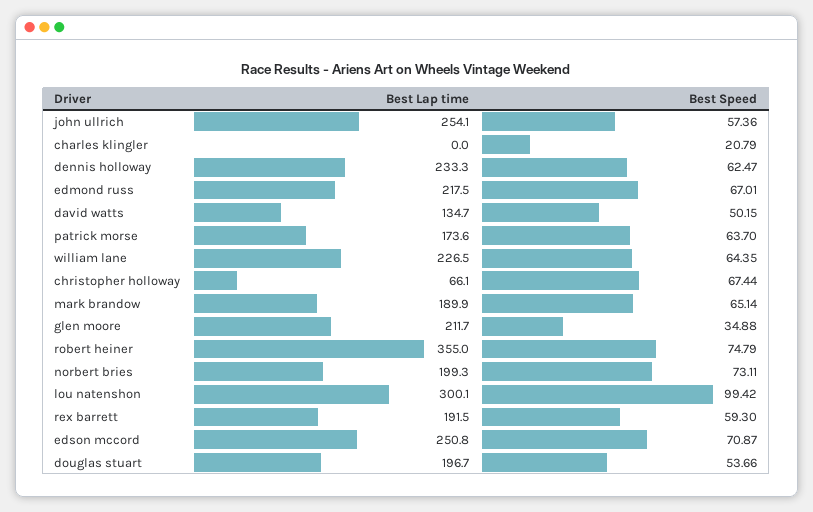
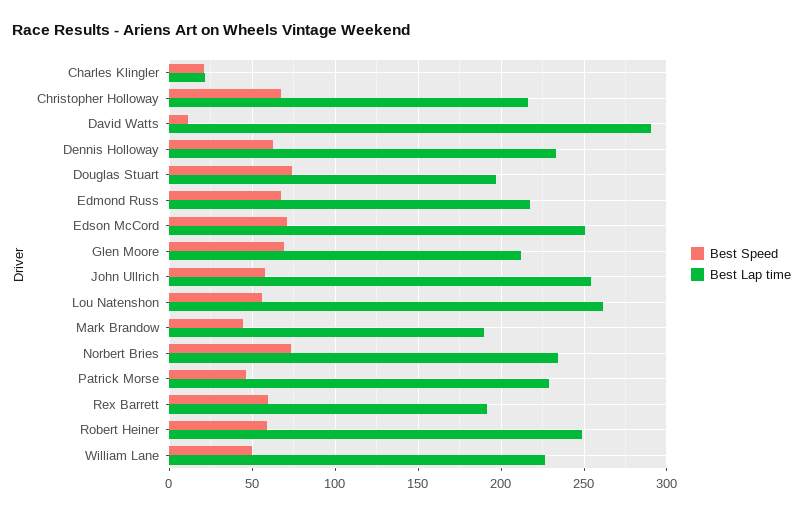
Best Lap time, charles klingler: 0 -> 20
Best Lap time, david watts: 134.7 -> 290
Best Speed, david watts: 50.15 -> 10
Best Lap time, patrick morse: 173.6 -> 230
Best Speed, patrick morse: 63.7 -> 45
Best Speed, william lane: 64.35 -> 50
Best Lap time, christopher holloway: 66.1 -> 215
Best Speed, mark brandow: 65.14 -> 45
Best Speed, glen moore: 34.88 -> 70
Best Lap time, robert heiner: 355 -> 250
Best Speed, robert heiner: 74.79 -> 60
Best Lap time, norbert bries: 199.3 -> 235
Best Lap time, lou natenshon: 300.1 -> 260
Best Speed, lou natenshon: 99.42 -> 55
Best Speed, douglas stuart: 53.66 -> 75

